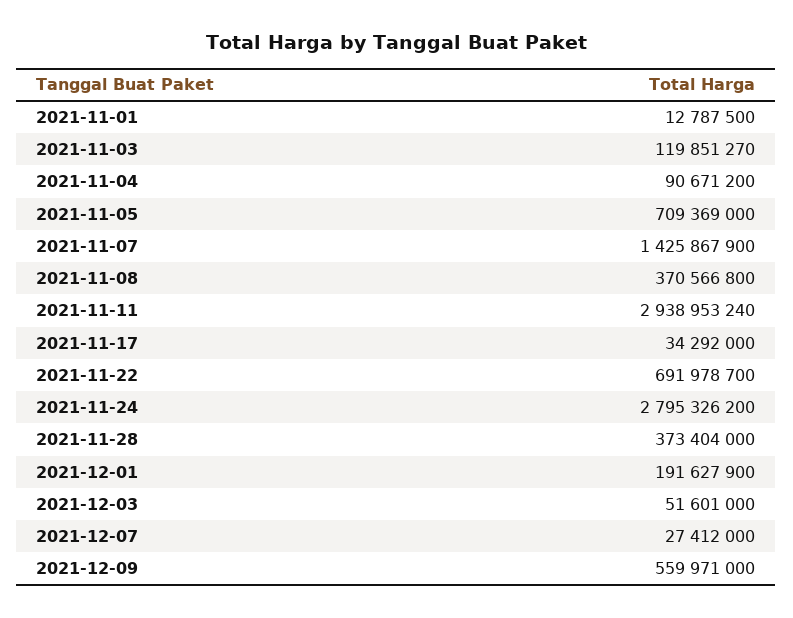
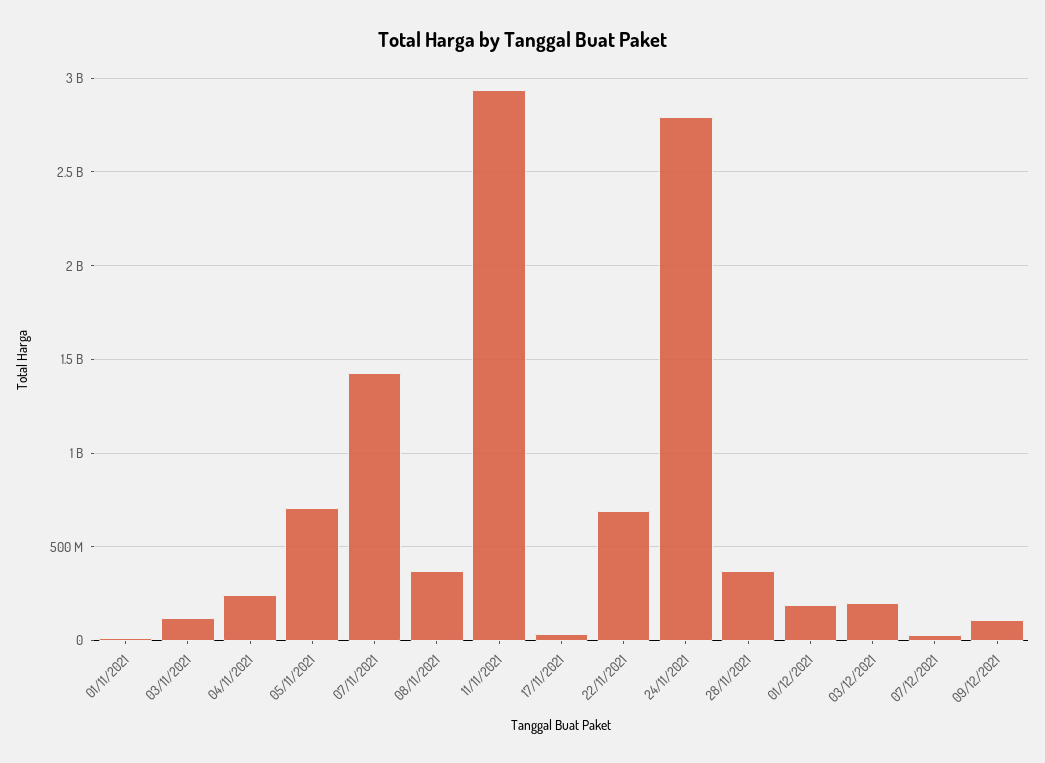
2021-11-04: 90671200 -> 250000000
2021-12-03: 51601000 -> 200000000
2021-12-09: 559971000 -> 100000000

